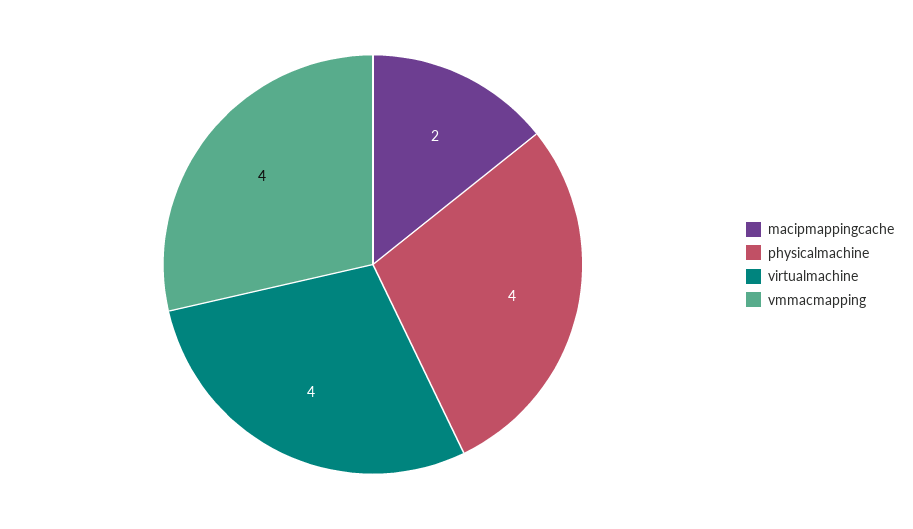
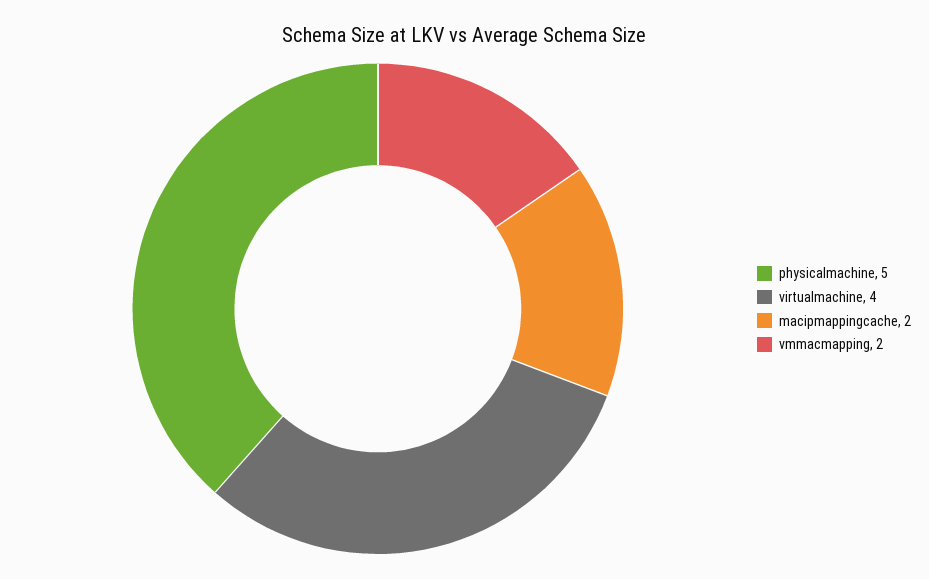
physicalmachine: 4 -> 5
vmmacmapping: 4 -> 2

